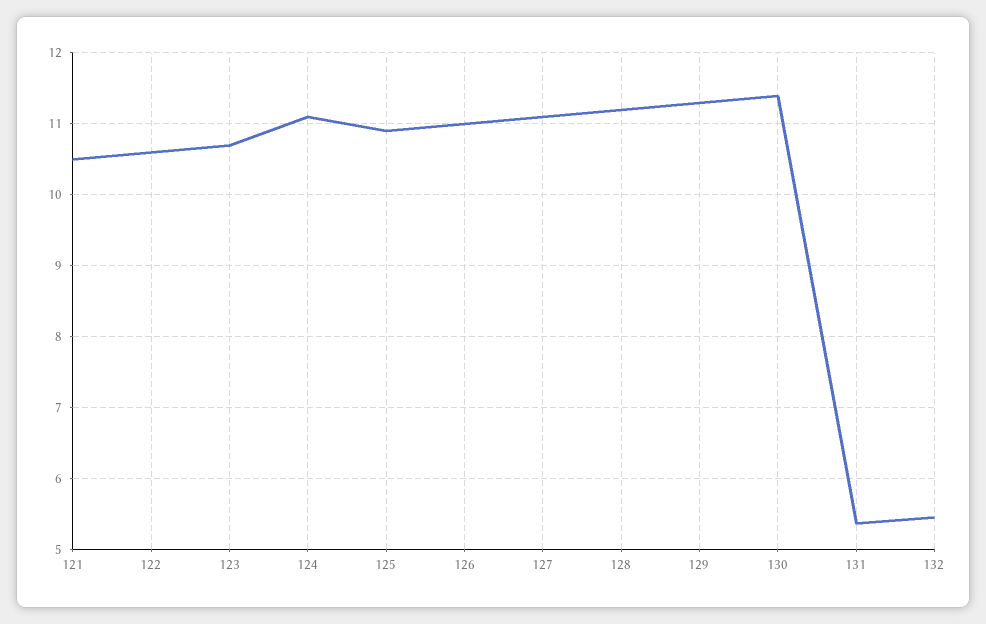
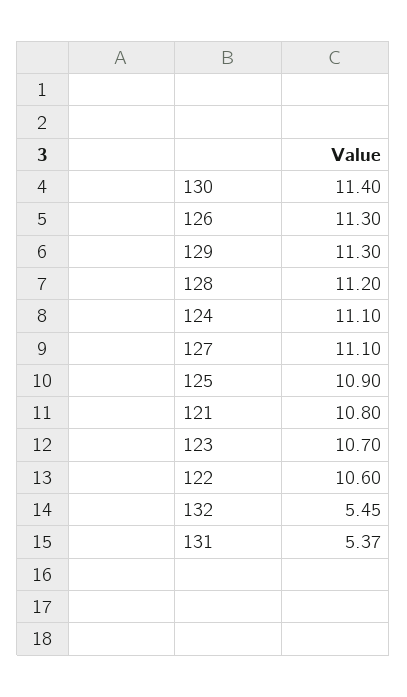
121: 10.5 -> 10.8
126: 11 -> 11.3

